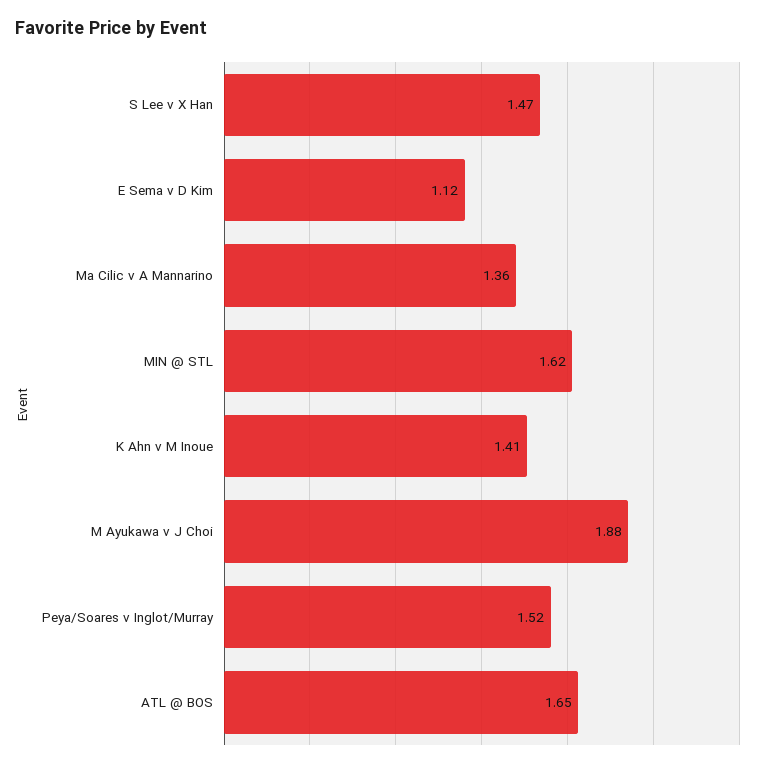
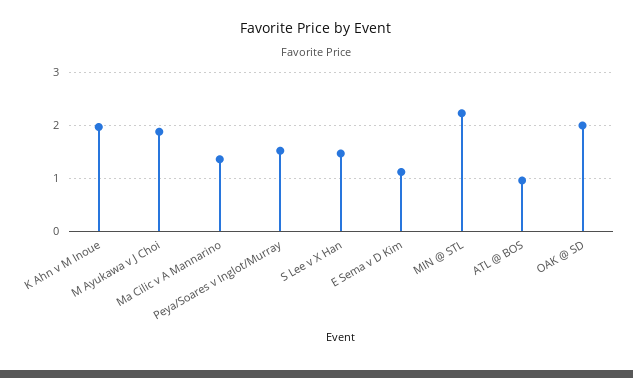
MIN @ STL: 1.62 -> 2.2
K Ahn v M Inoue: 1.41 -> 2
ATL @ BOS: 1.65 -> 1
OAK @ SD: none -> 2

